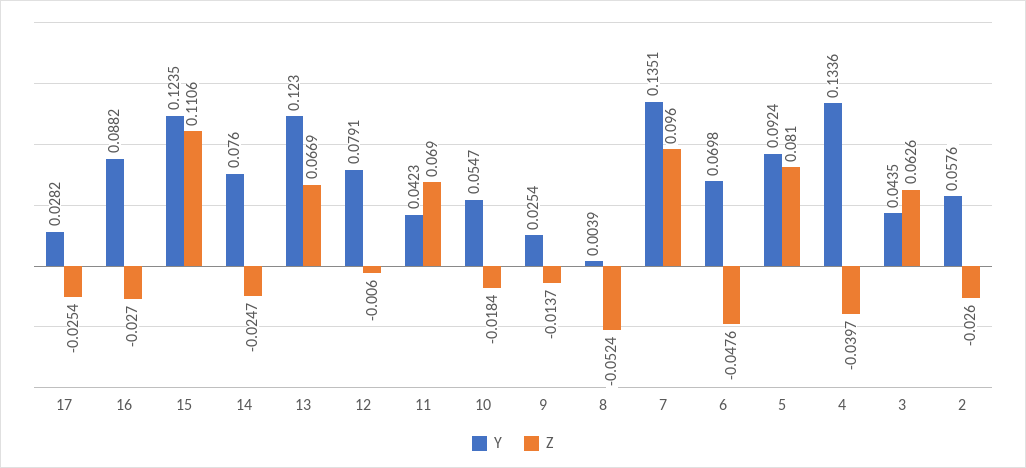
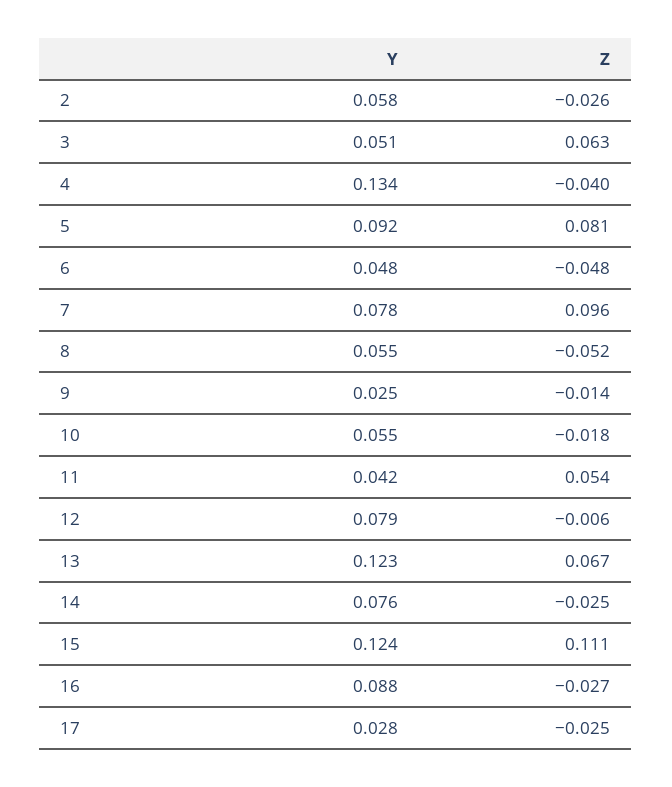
Z, 11: 0.069 -> 0.054
Y, 8: 0.0039 -> 0.055
Y, 7: 0.1351 -> 0.078
Y, 6: 0.0698 -> 0.048
Y, 3: 0.0435 -> 0.051

